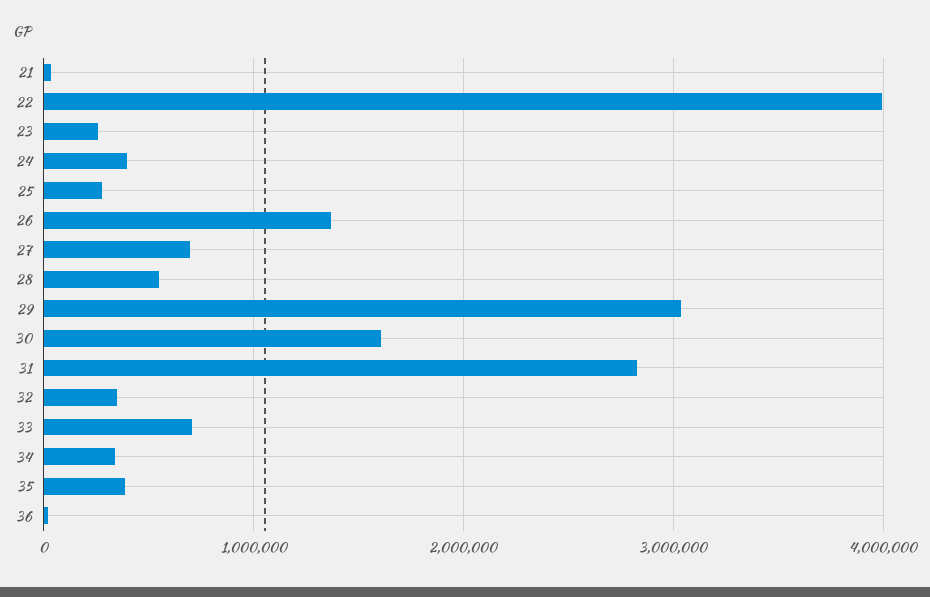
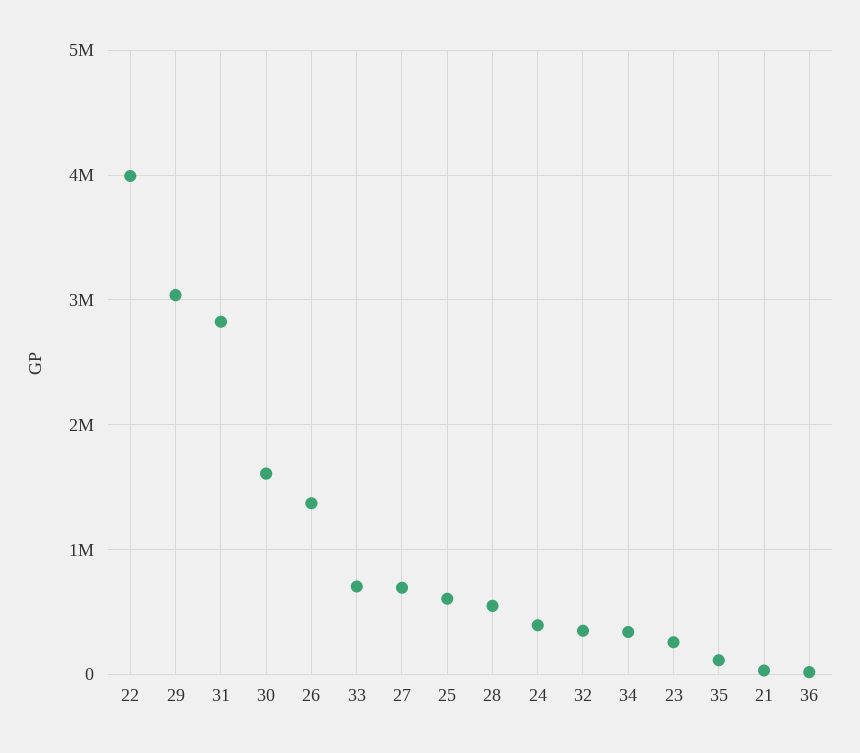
25: 300000 -> 600000
35: 400000 -> 100000

